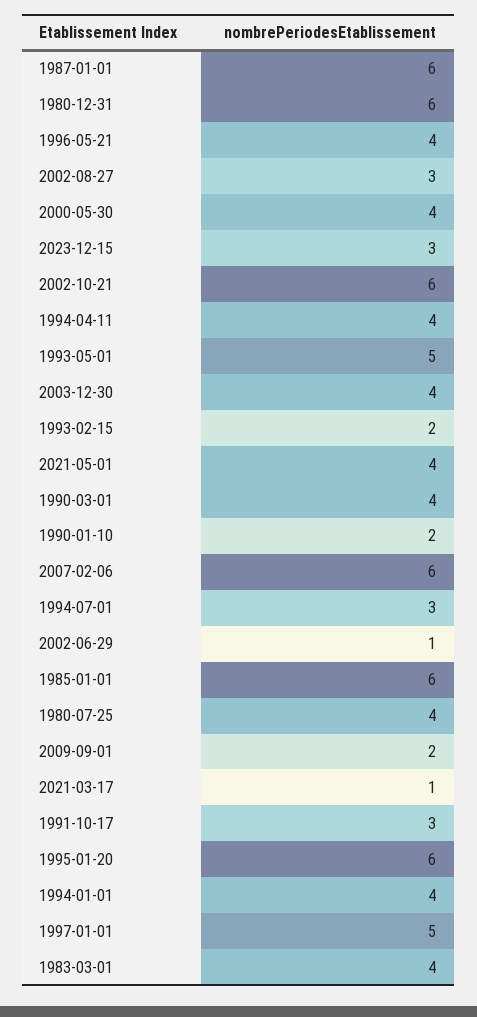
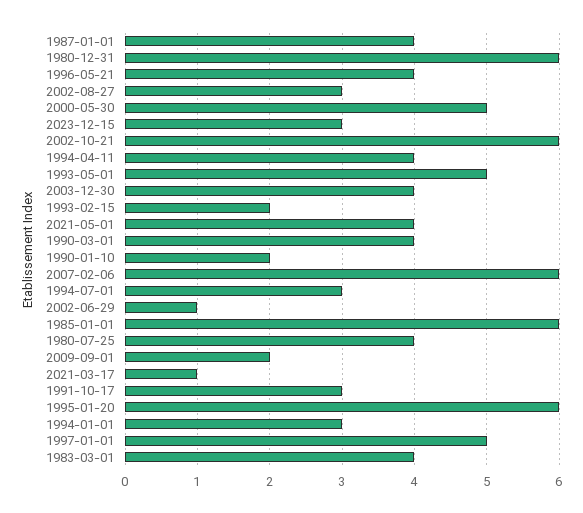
1987-01-01: 6 -> 4
2000-05-30: 4 -> 5
1994-01-01: 4 -> 3

